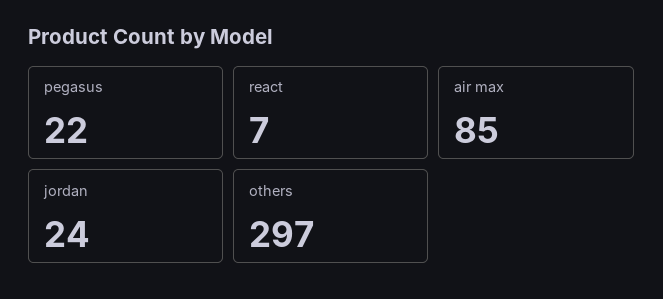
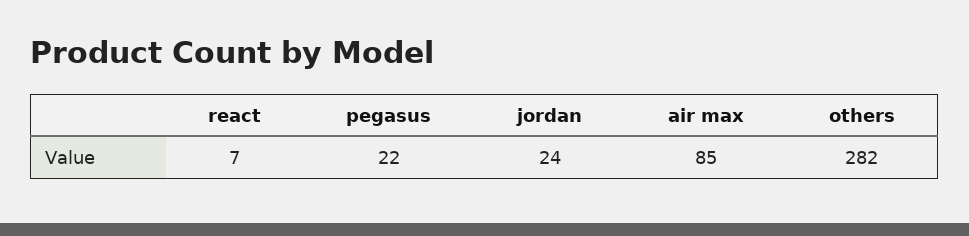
others: 297 -> 282

